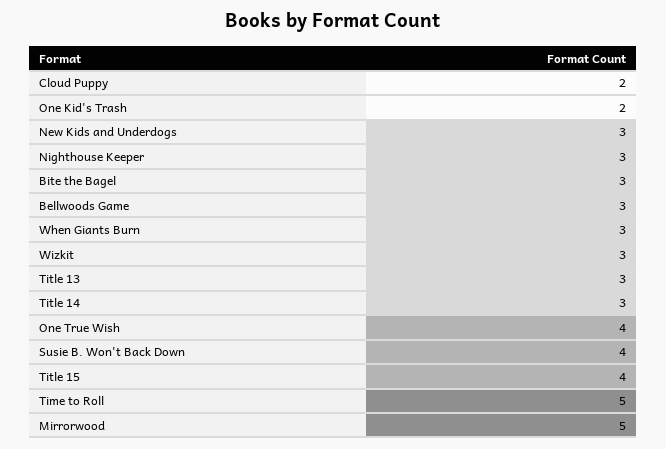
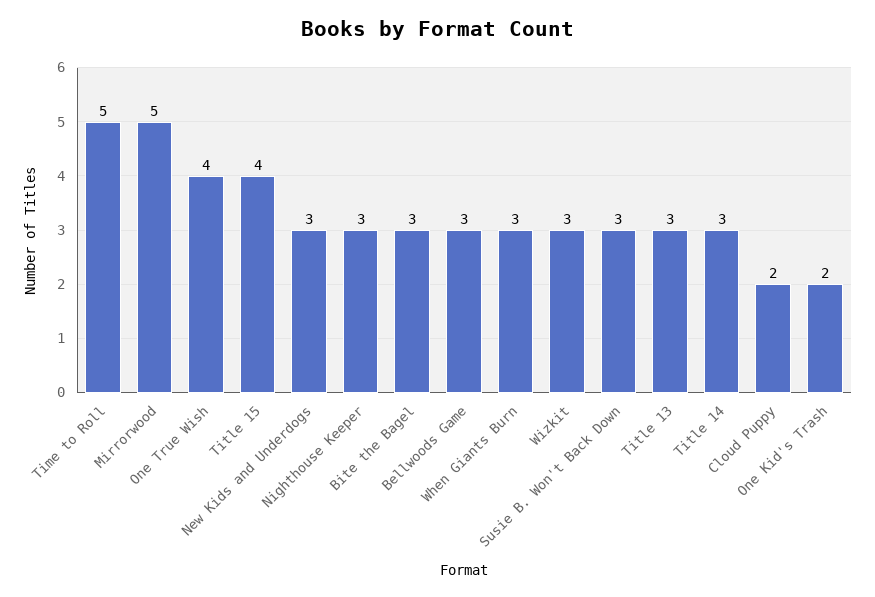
Susie B. Won't Back Down: 4 -> 3

